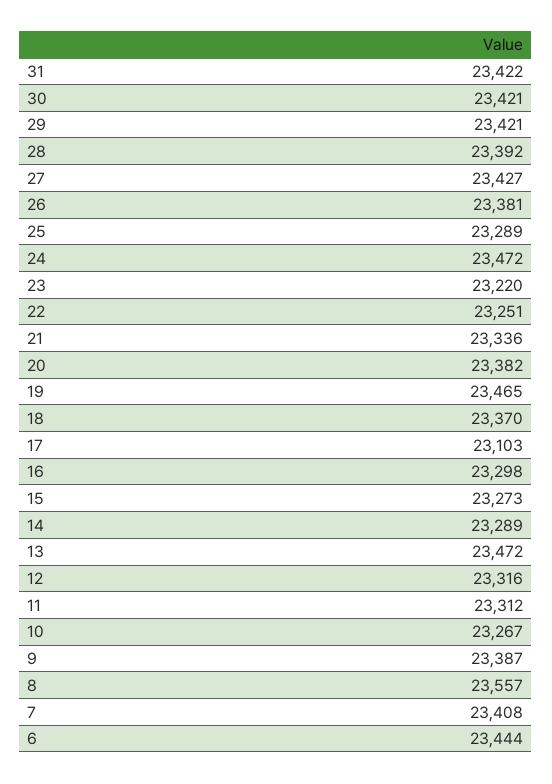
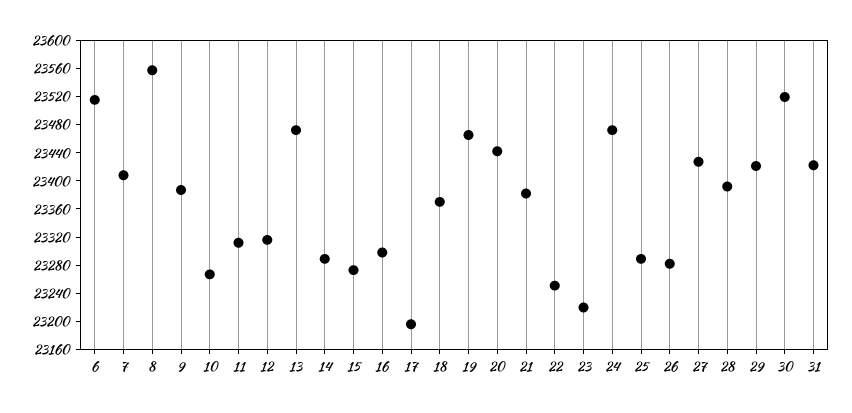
30: 23421 -> 23520
26: 23381 -> 23280
21: 23336 -> 23380
20: 23382 -> 23440
17: 23103 -> 23200
6: 23444 -> 23520

